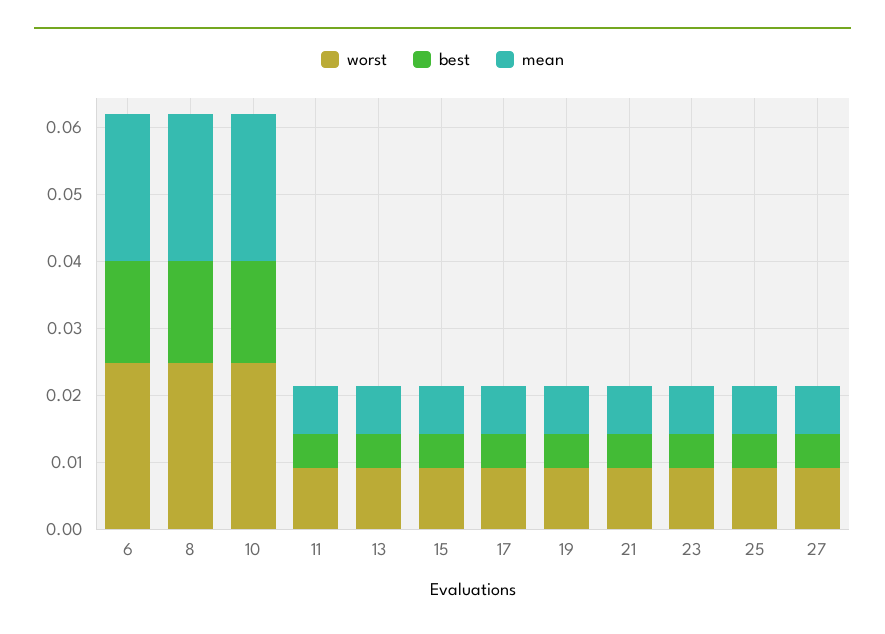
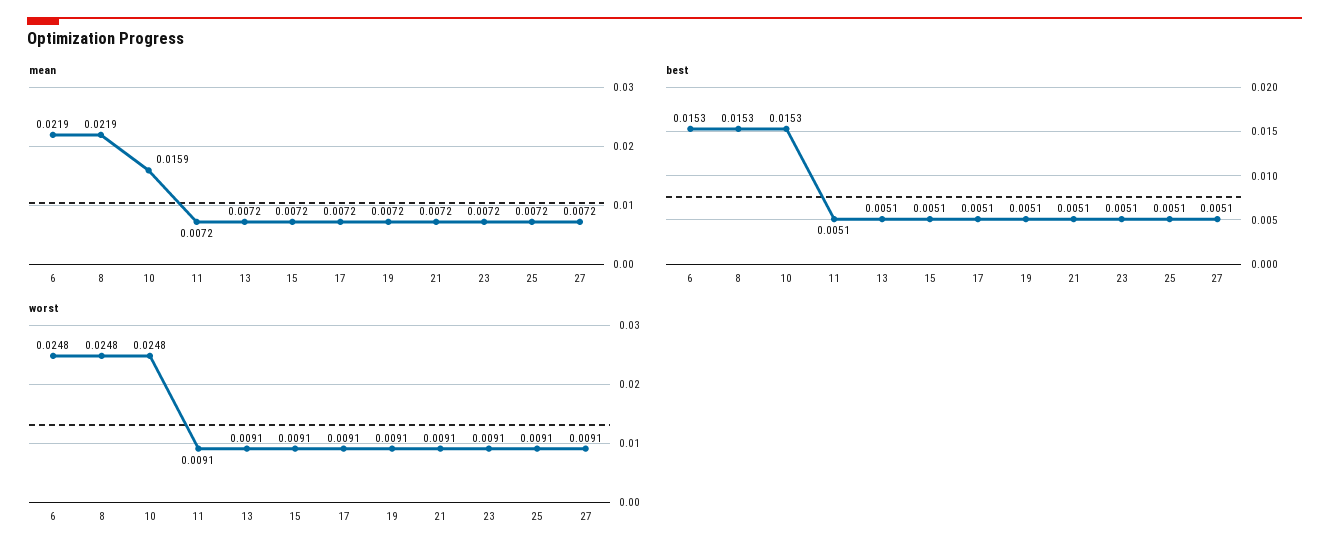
mean, 10: 0.022 -> 0.0159

